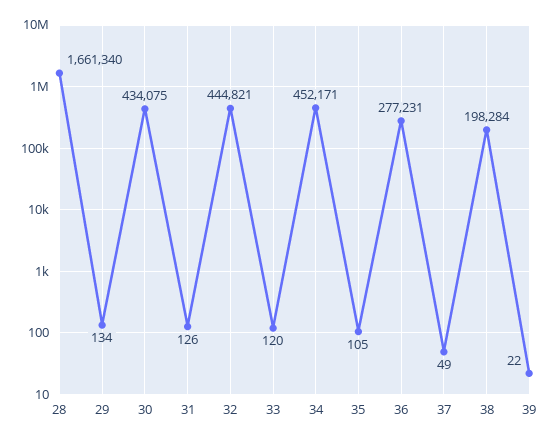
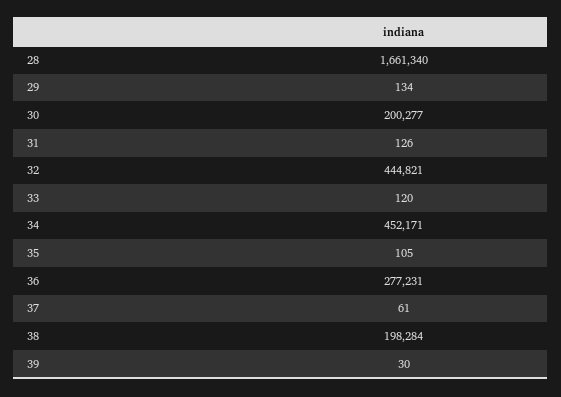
30: 434075 -> 200277
37: 49 -> 61
39: 22 -> 30

